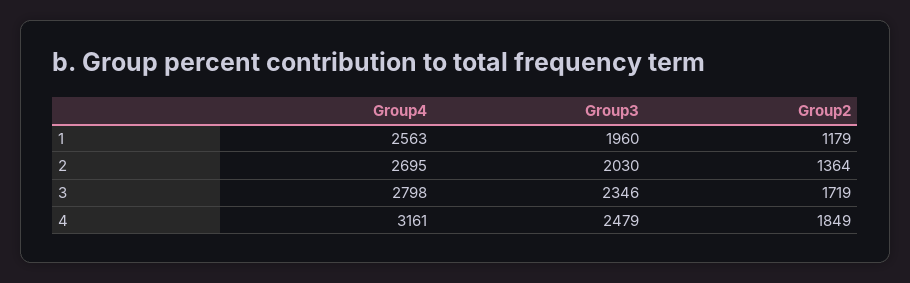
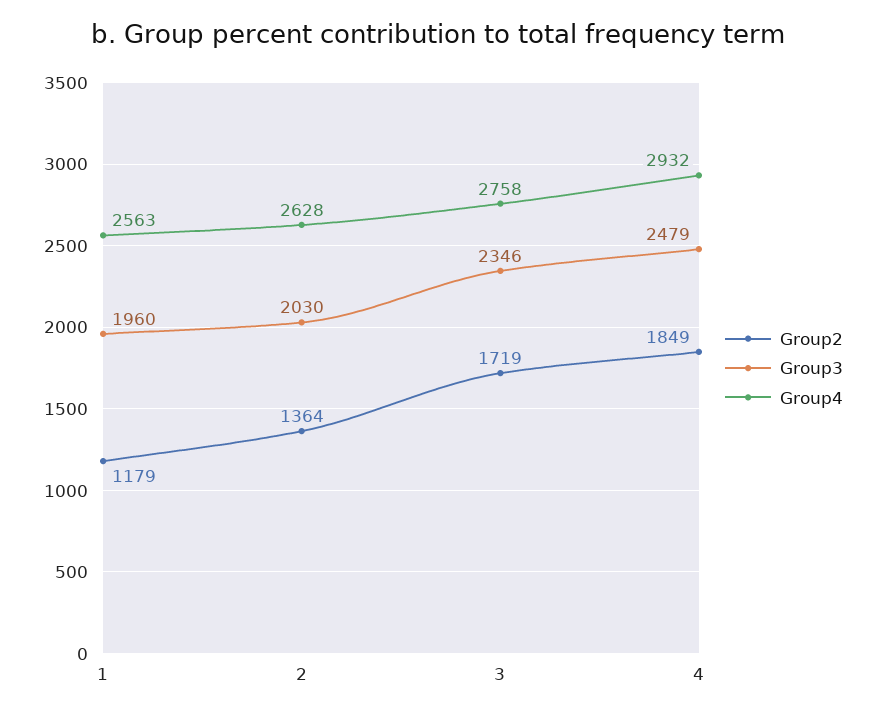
Group4, 2: 2695 -> 2628
Group4, 3: 2798 -> 2758
Group4, 4: 3161 -> 2932

